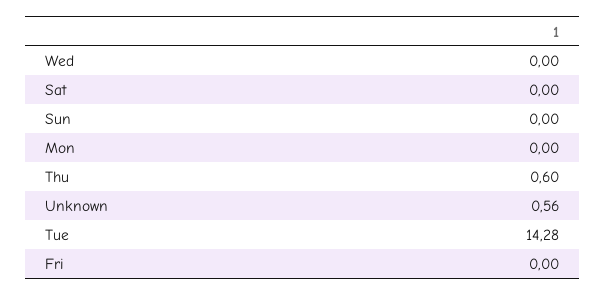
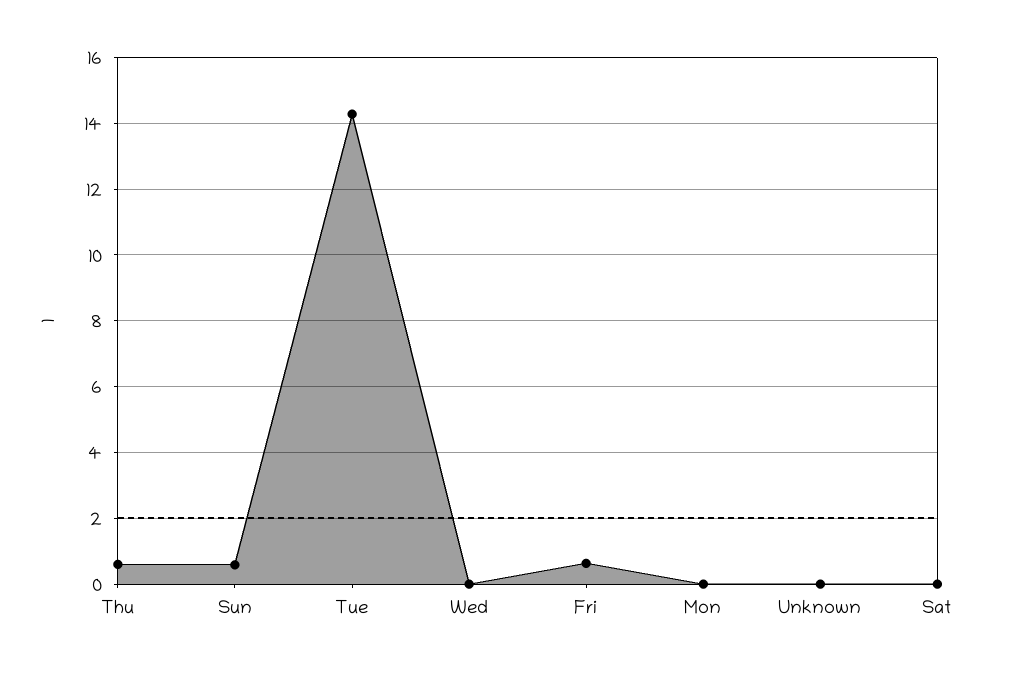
Sun: 0 -> 0.6
Unknown: 0.56 -> 0
Fri: 0 -> 0.6

